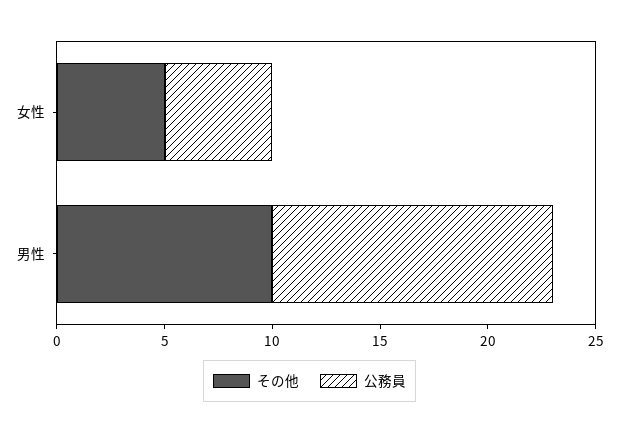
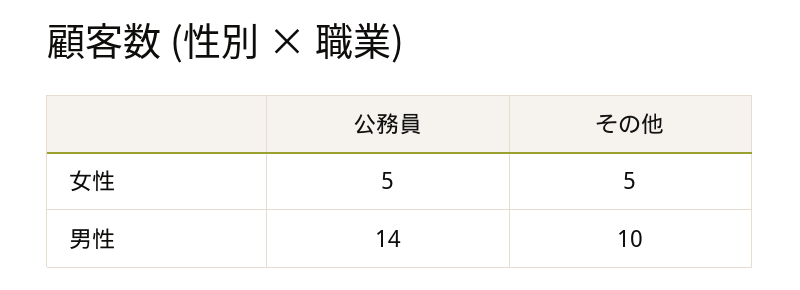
公務員, 男性: 13 -> 14

